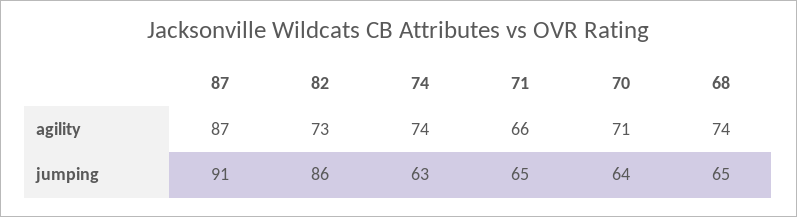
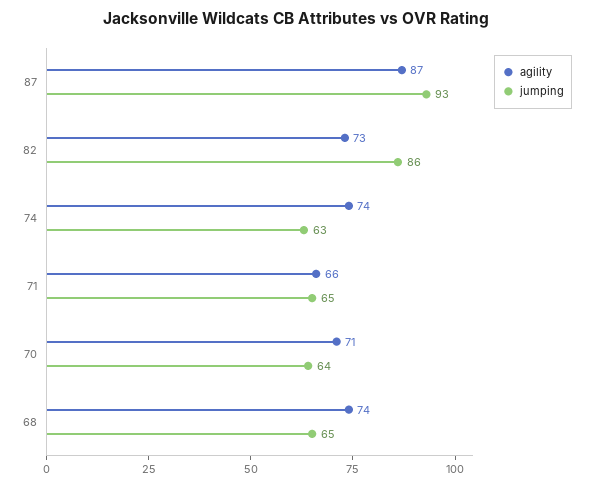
jumping, 87: 91 -> 93

